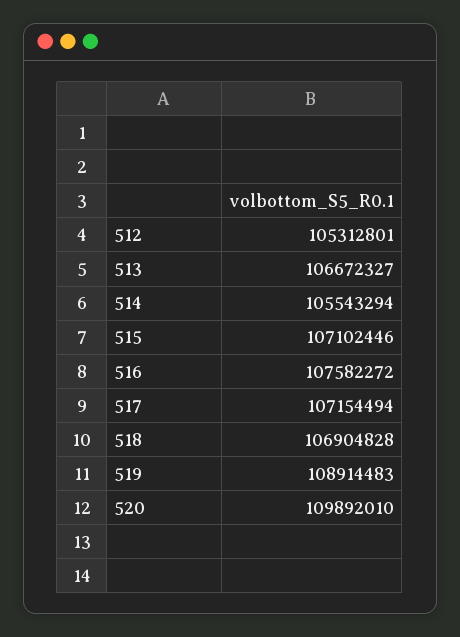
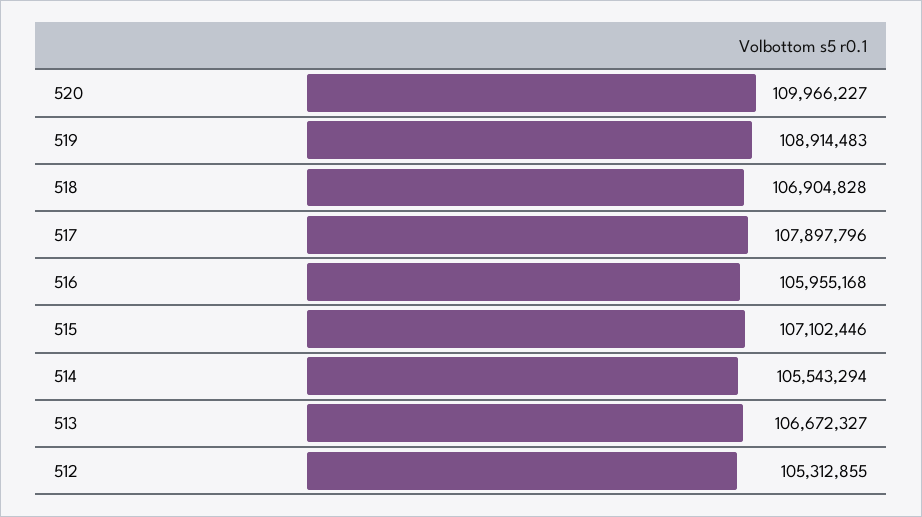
512: 105312801 -> 105312855
516: 107582272 -> 105955168
517: 107154494 -> 107897796
520: 109892010 -> 109966227

